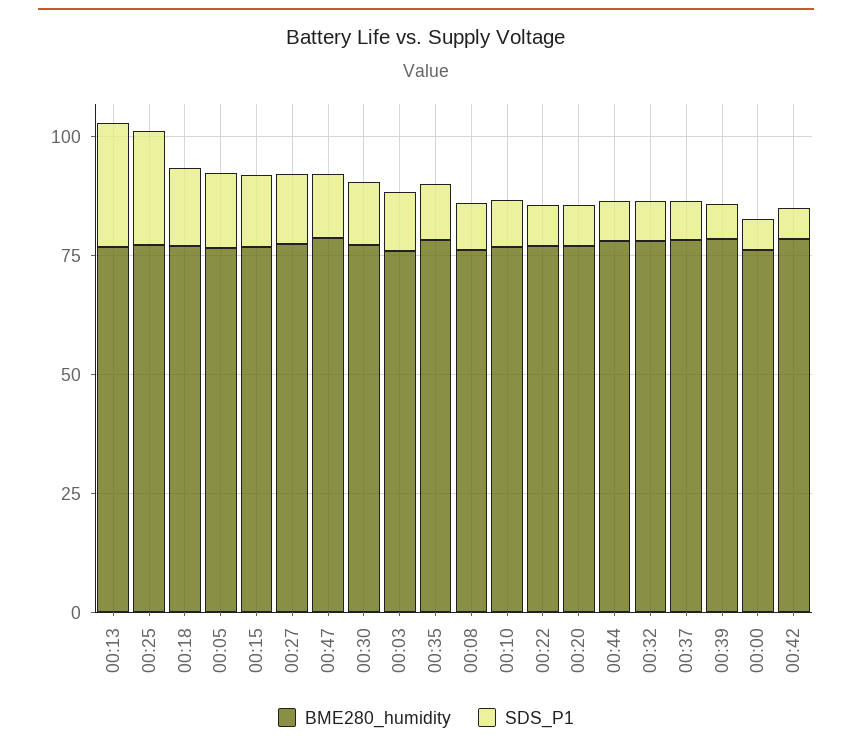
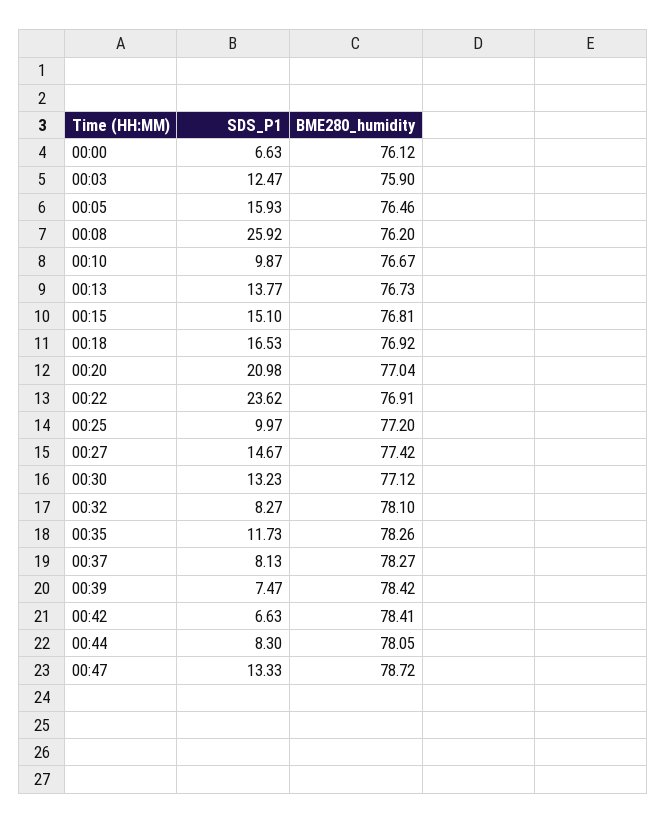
SDS_P1, 00:13: 25 -> 13.77
SDS_P1, 00:25: 25 -> 9.97
SDS_P1, 00:08: 10 -> 25.92
SDS_P1, 00:22: 10 -> 23.62
SDS_P1, 00:20: 10 -> 20.98

